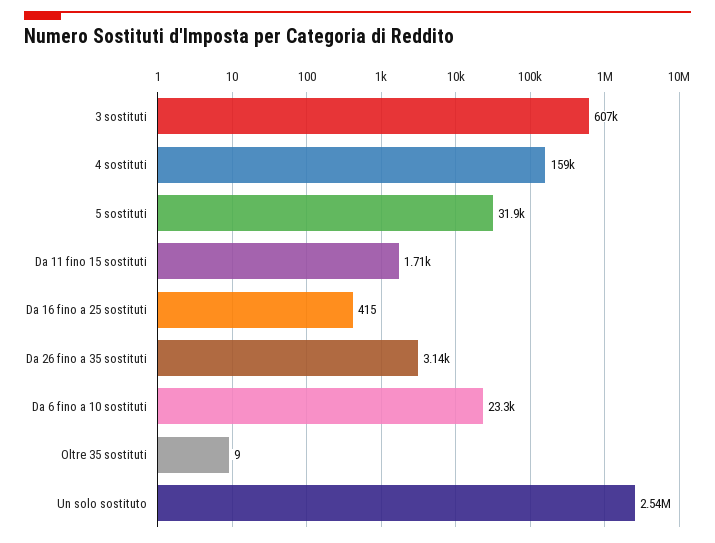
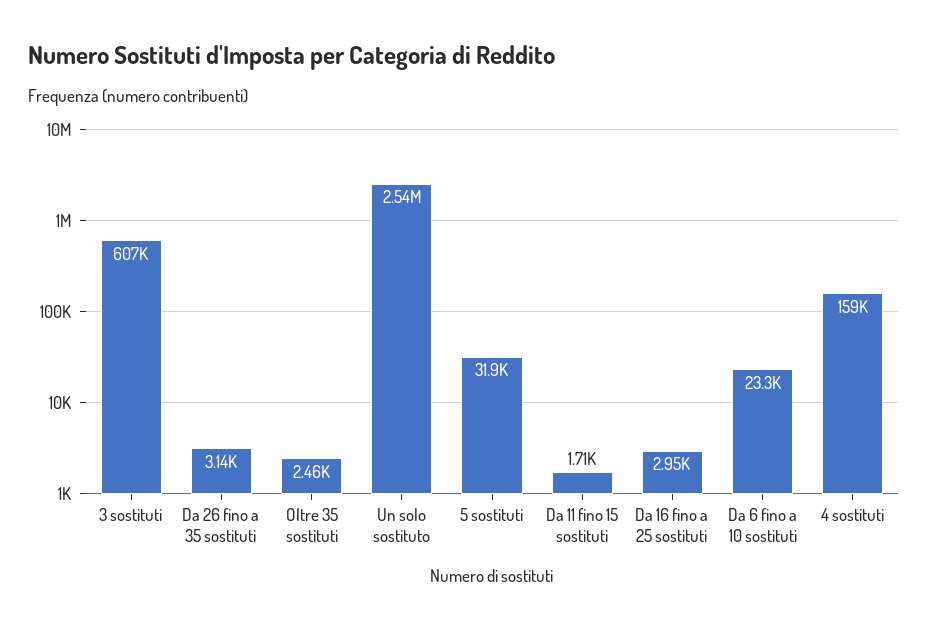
Da 16 fino a 25 sostituti: 415 -> 2950
Oltre 35 sostituti: 9 -> 2460

